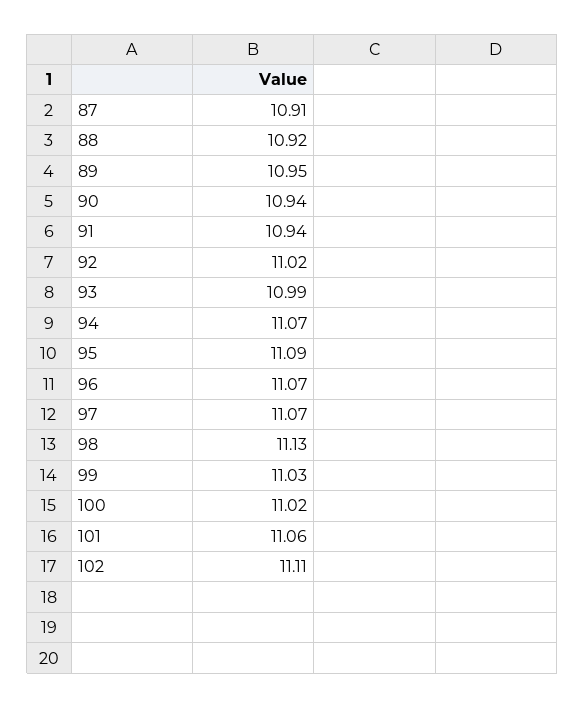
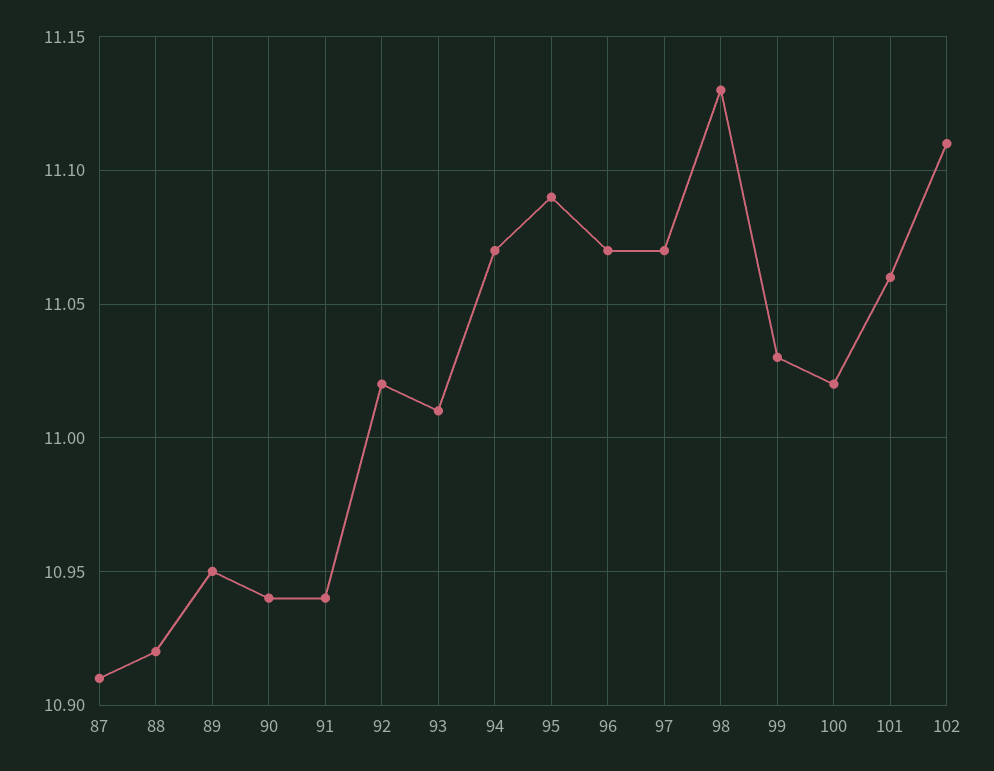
93: 10.99 -> 11.01

